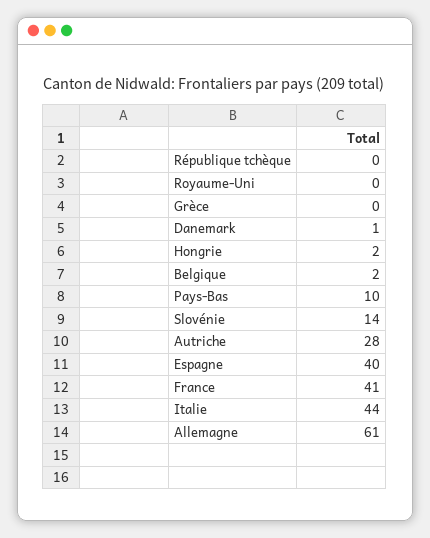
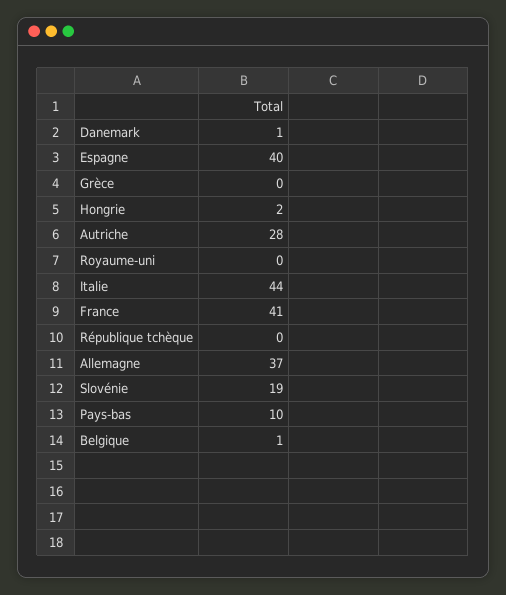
Belgique: 2 -> 1
Slovénie: 14 -> 19
Allemagne: 61 -> 37

